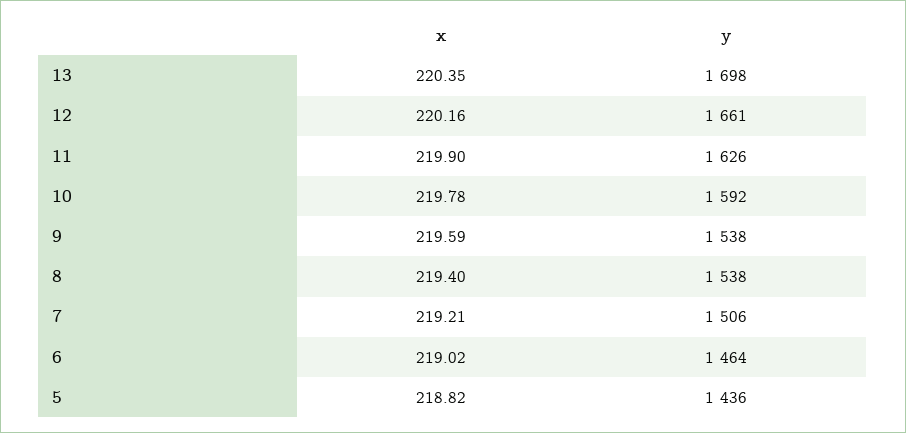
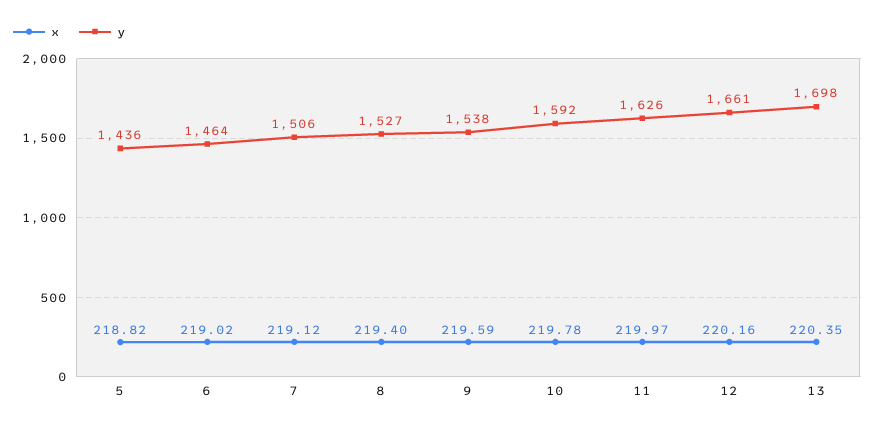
x, 11: 219.9 -> 219.97
y, 8: 1538 -> 1527
x, 7: 219.21 -> 219.12

